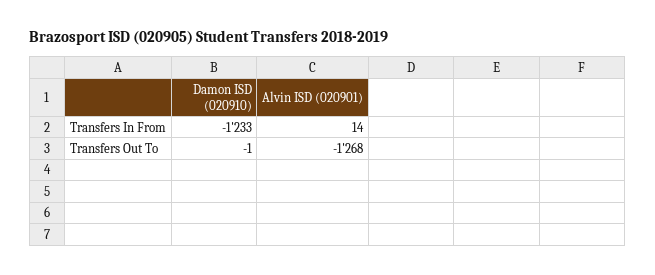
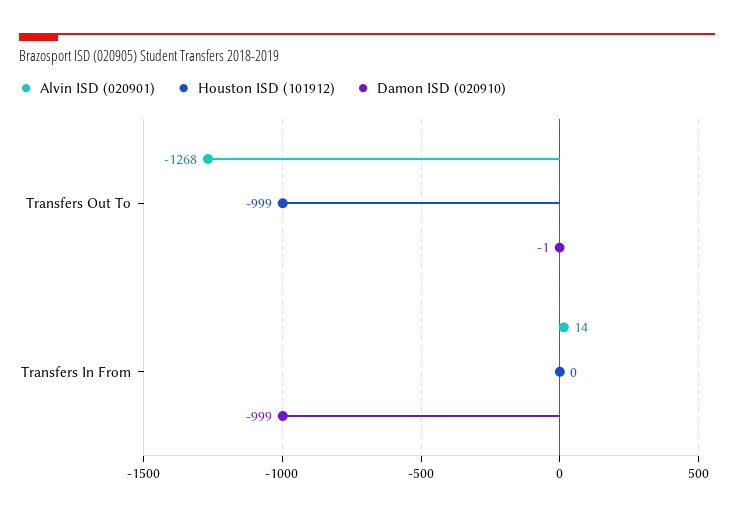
Damon ISD (020910), Transfers In From: -1233 -> -999
Houston ISD (101912), Transfers Out To: none -> -999
Houston ISD (101912), Transfers In From: none -> 0

